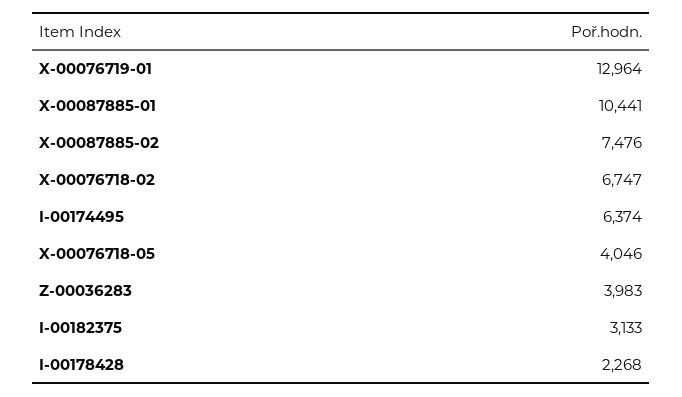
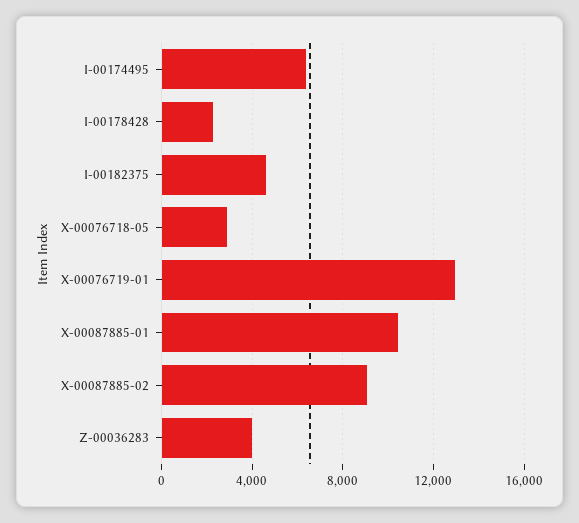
X-00087885-02: 7476 -> 9000
X-00076718-02: 6747 -> none
X-00076718-05: 4046 -> 3000
I-00182375: 3133 -> 4500

